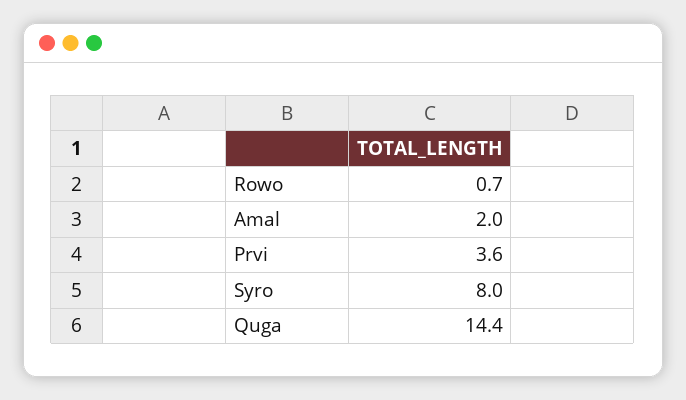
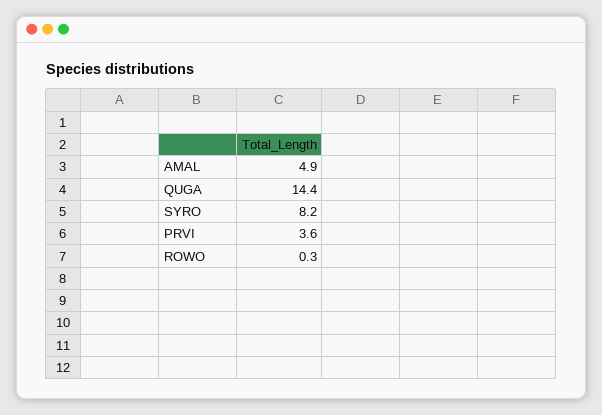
Rowo: 0.7 -> 0.3
Amal: 2 -> 4.9
Syro: 8 -> 8.2

